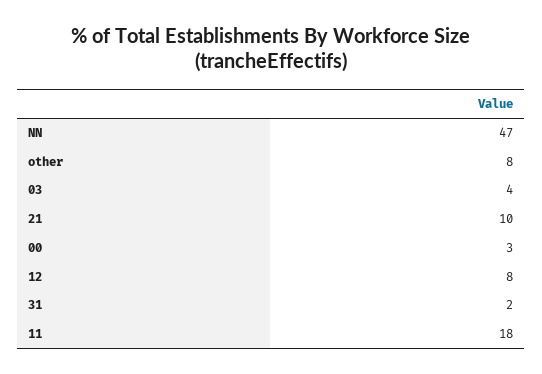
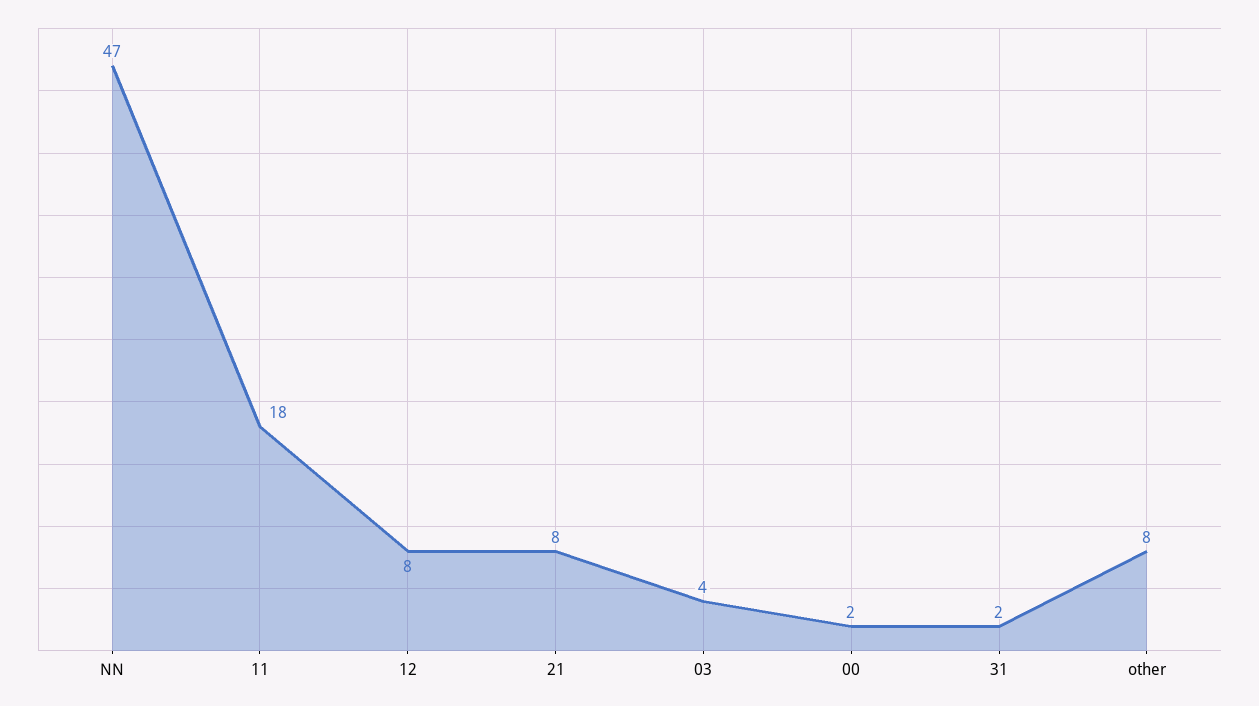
21: 10 -> 8
00: 3 -> 2

